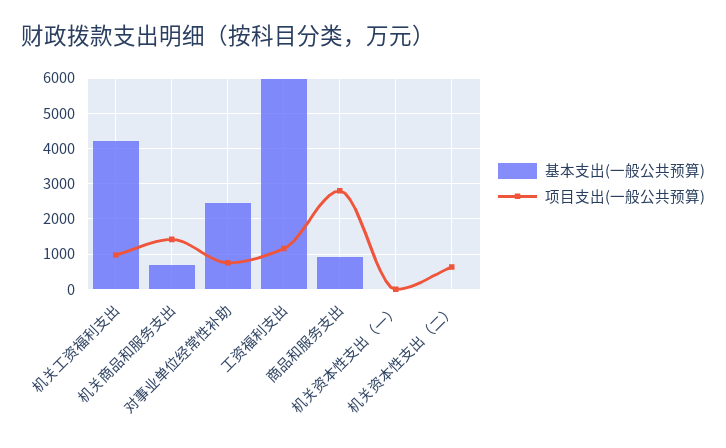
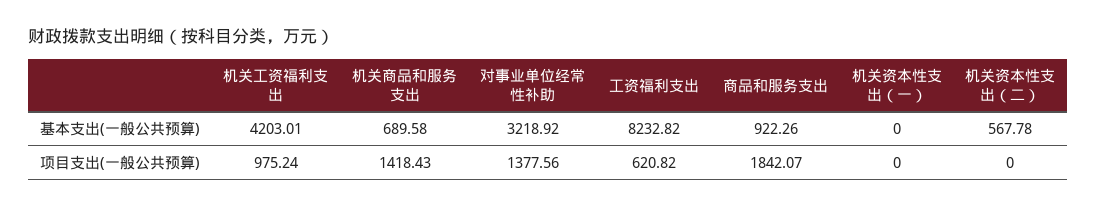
基本支出(一般公共预算), 对事业单位经常性补助: 2400 -> 3218.92
项目支出(一般公共预算), 对事业单位经常性补助: 800 -> 1377.56
基本支出(一般公共预算), 工资福利支出: 6000 -> 8232.82
项目支出(一般公共预算), 工资福利支出: 1200 -> 620.82
项目支出(一般公共预算), 商品和服务支出: 2800 -> 1842.07
基本支出(一般公共预算), 机关资本性支出（二）: 0 -> 567.78
项目支出(一般公共预算), 机关资本性支出（二）: 600 -> 0

